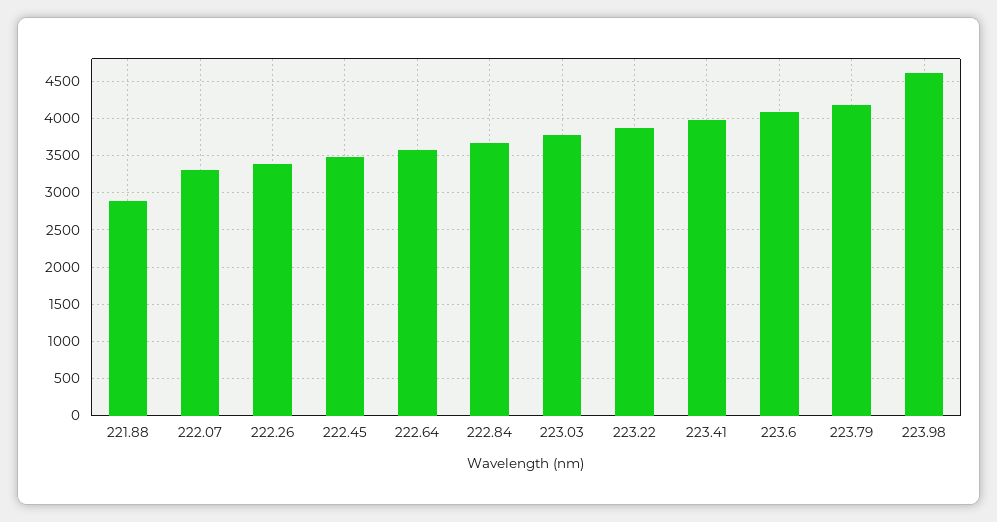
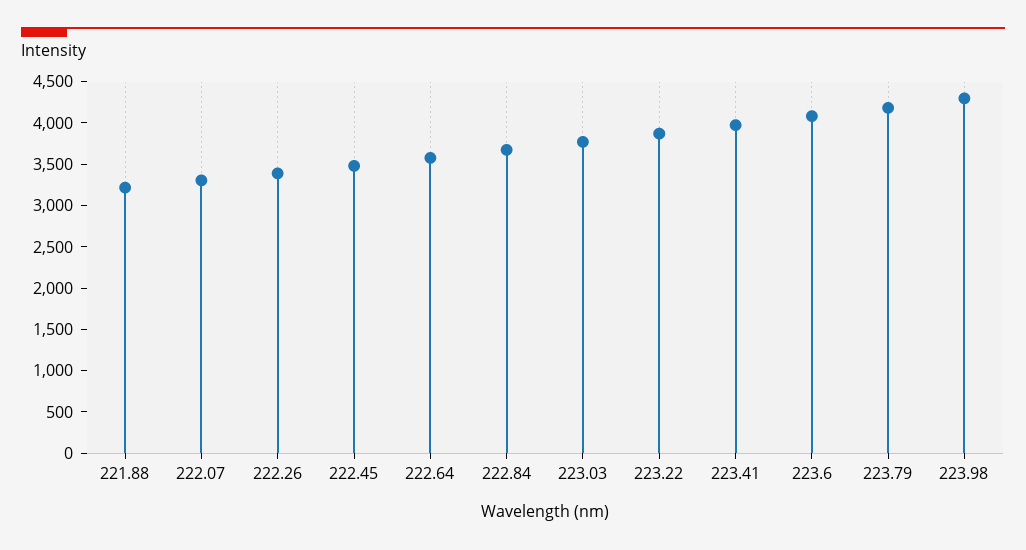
221.88: 2900 -> 3200
223.98: 4600 -> 4300

